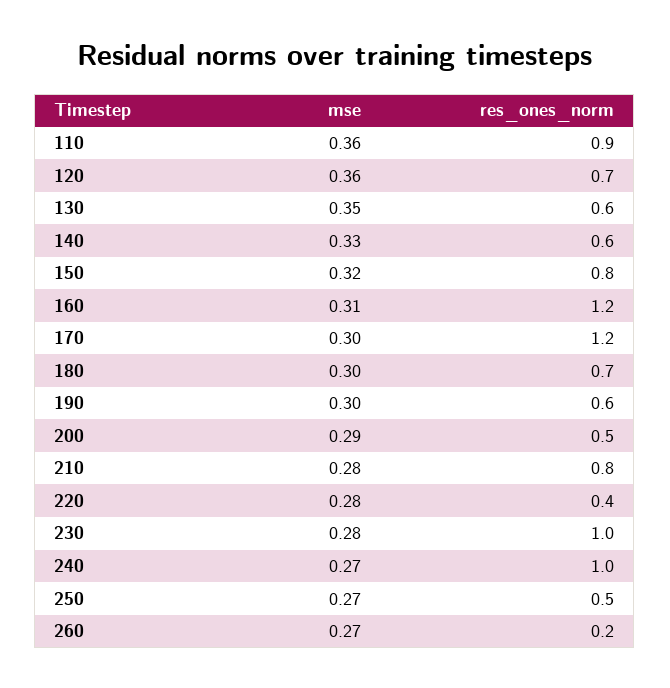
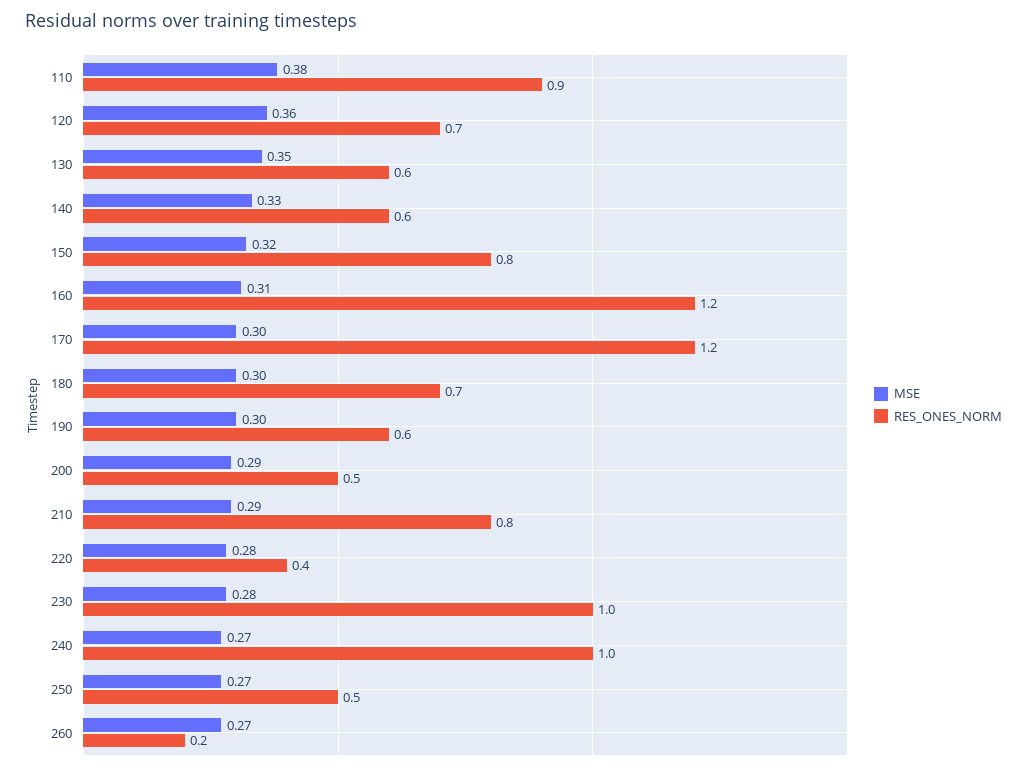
mse, 110: 0.36 -> 0.38
mse, 210: 0.28 -> 0.29

